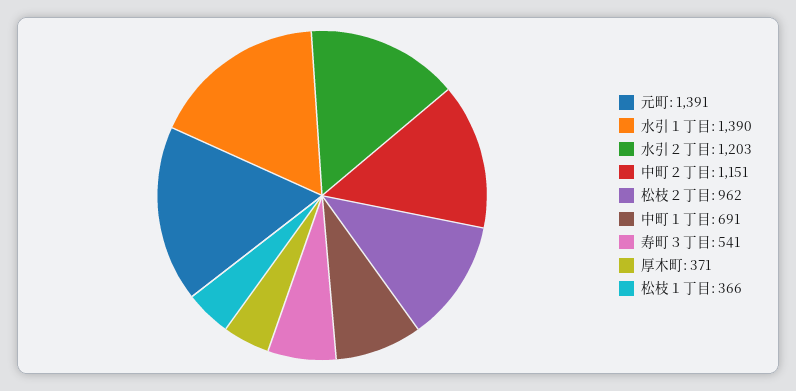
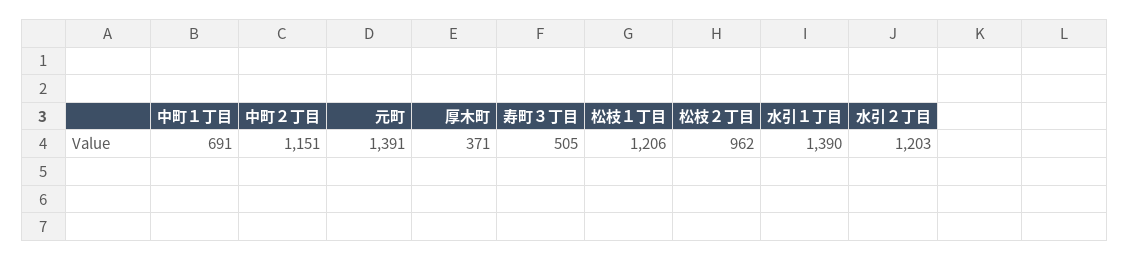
寿町３丁目: 541 -> 505
松枝１丁目: 366 -> 1206

